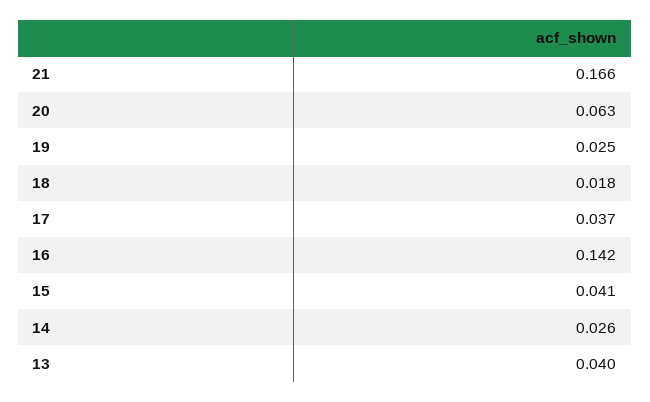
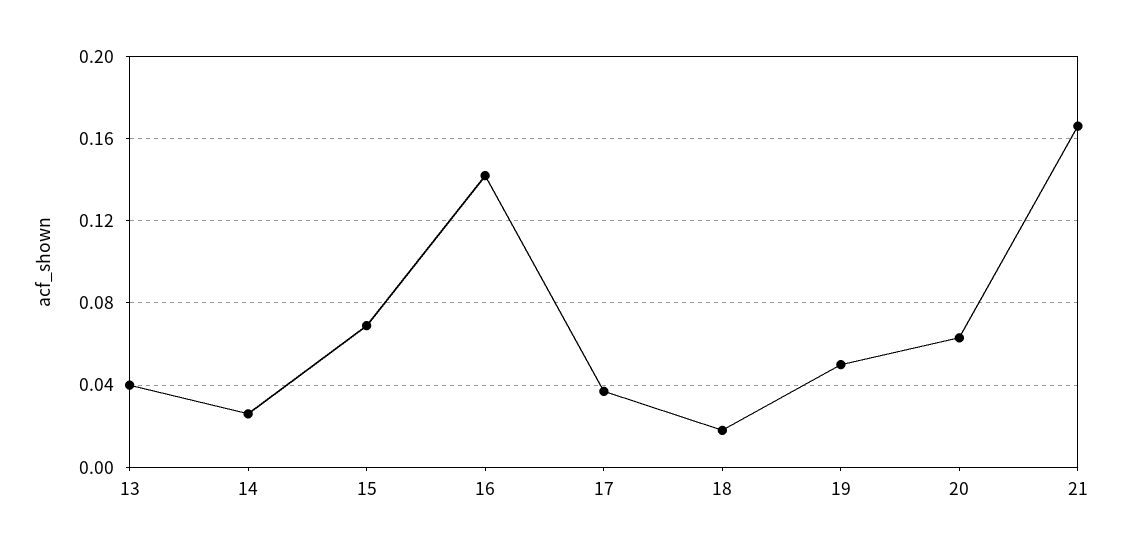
19: 0.025 -> 0.05
15: 0.041 -> 0.07

